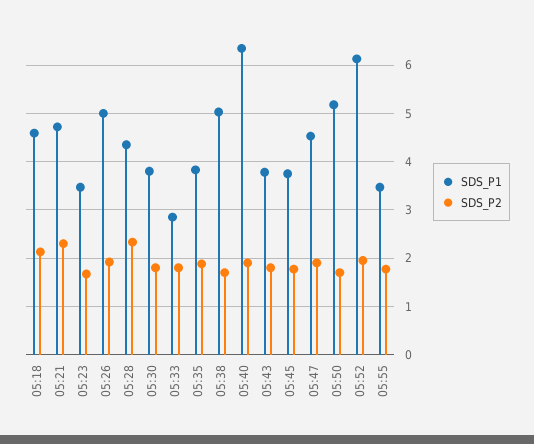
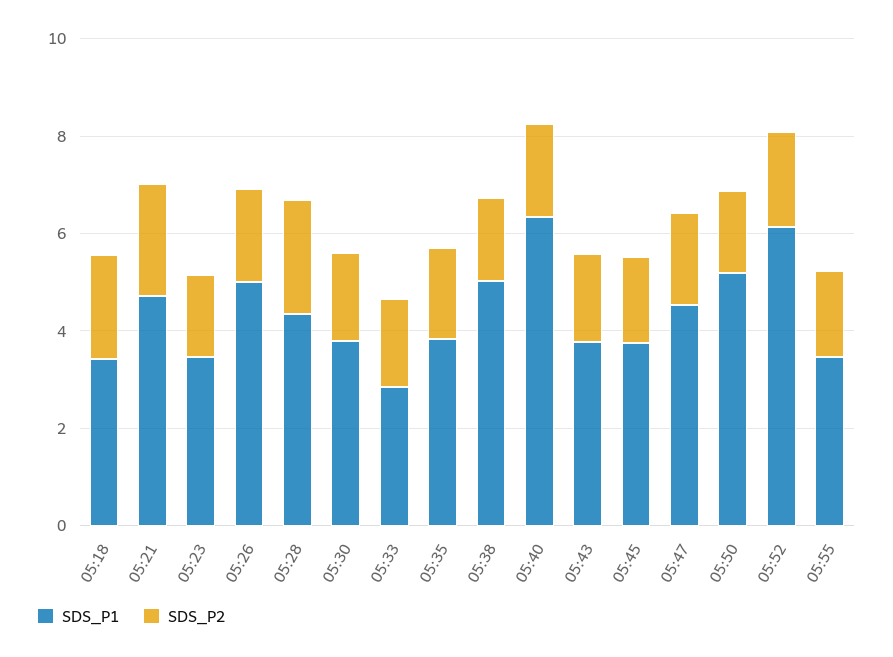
SDS_P1, 05:18: 4.6 -> 3.5

